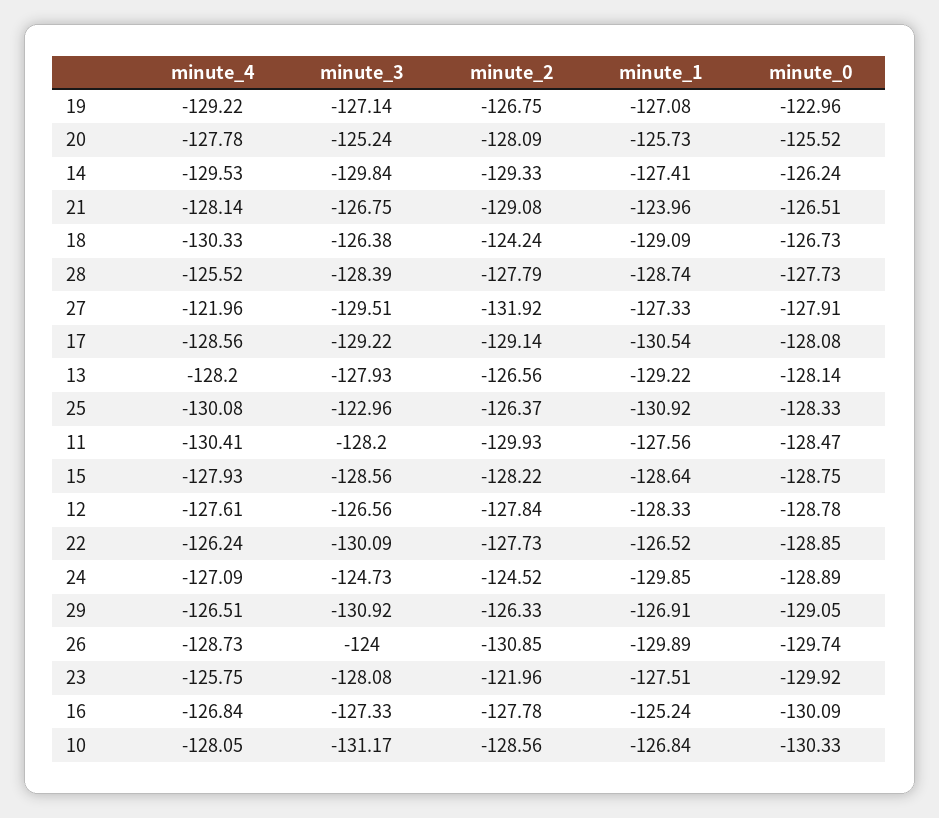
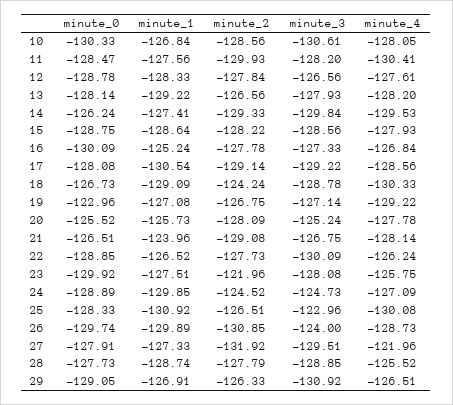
minute_3, 18: -126.38 -> -128.78
minute_3, 28: -128.39 -> -128.85
minute_2, 25: -126.37 -> -126.51
minute_3, 10: -131.17 -> -130.61

